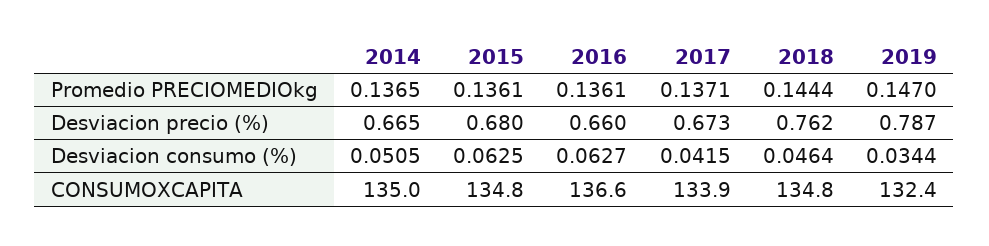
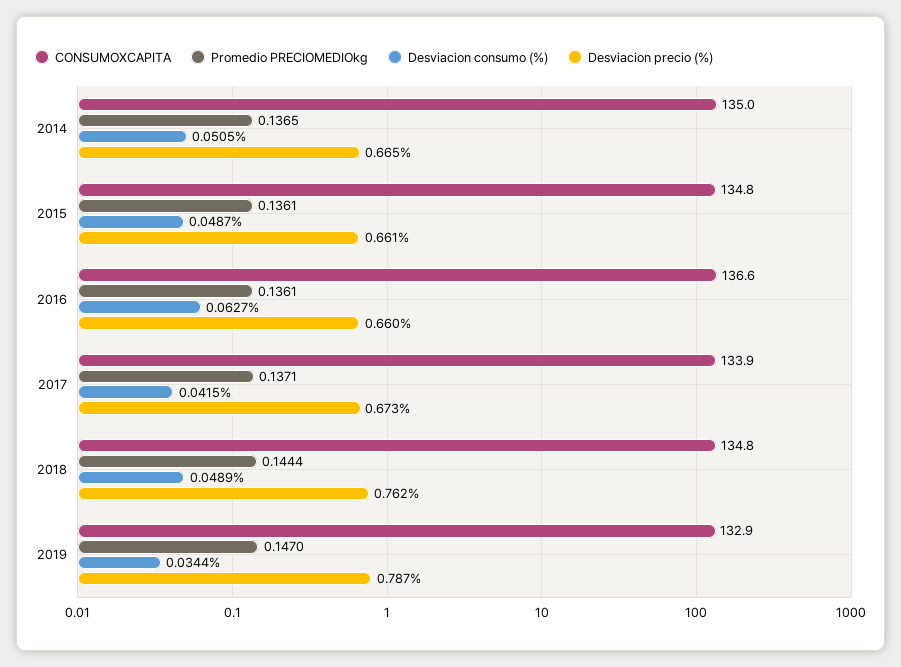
Desviacion precio (%), 2015: 0.68 -> 0.661
Desviacion consumo (%), 2015: 0.0625 -> 0.0487
Desviacion consumo (%), 2018: 0.0464 -> 0.0489
CONSUMOXCAPITA, 2019: 132.4 -> 132.9

